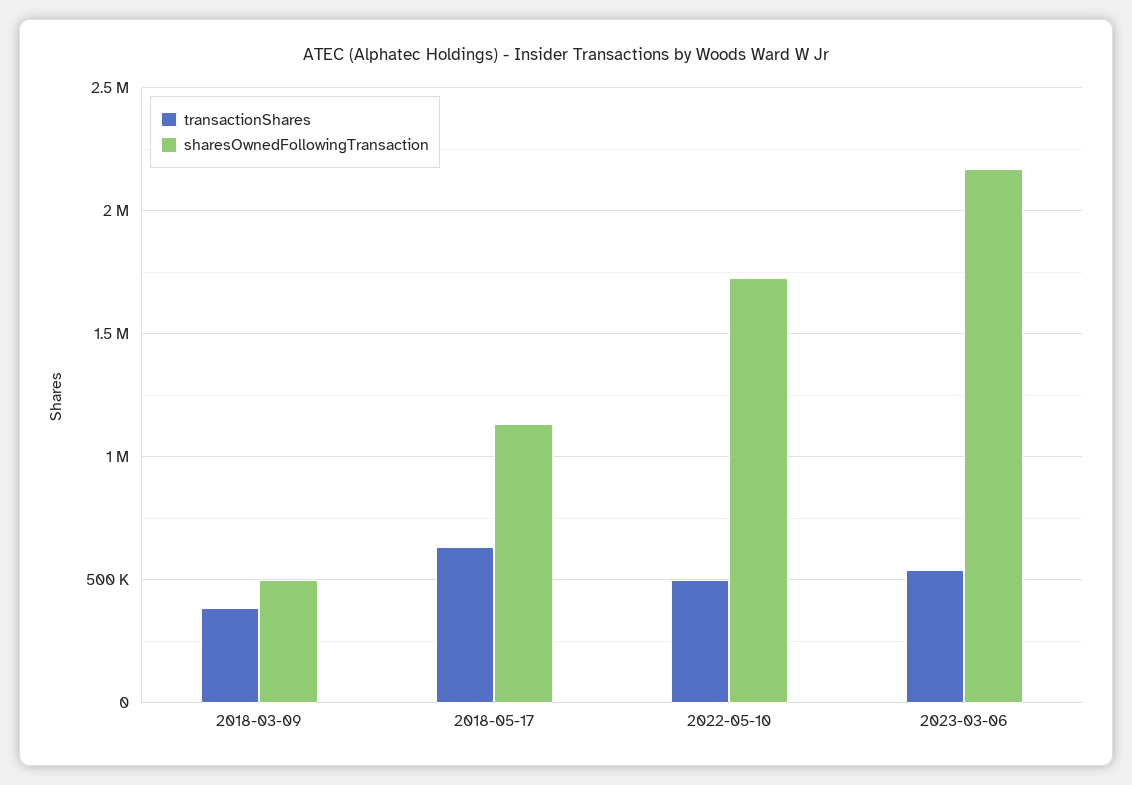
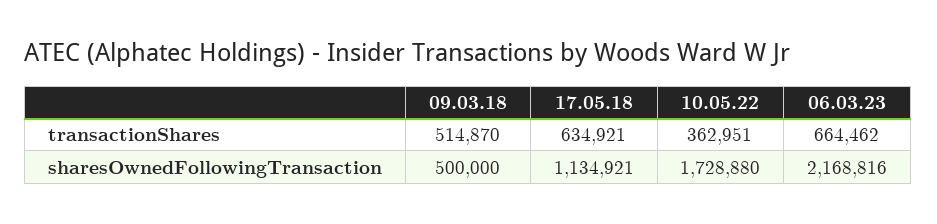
transactionShares, 2018-03-09: 400000 -> 514870
transactionShares, 2022-05-10: 500000 -> 362951
transactionShares, 2023-03-06: 550000 -> 664462

